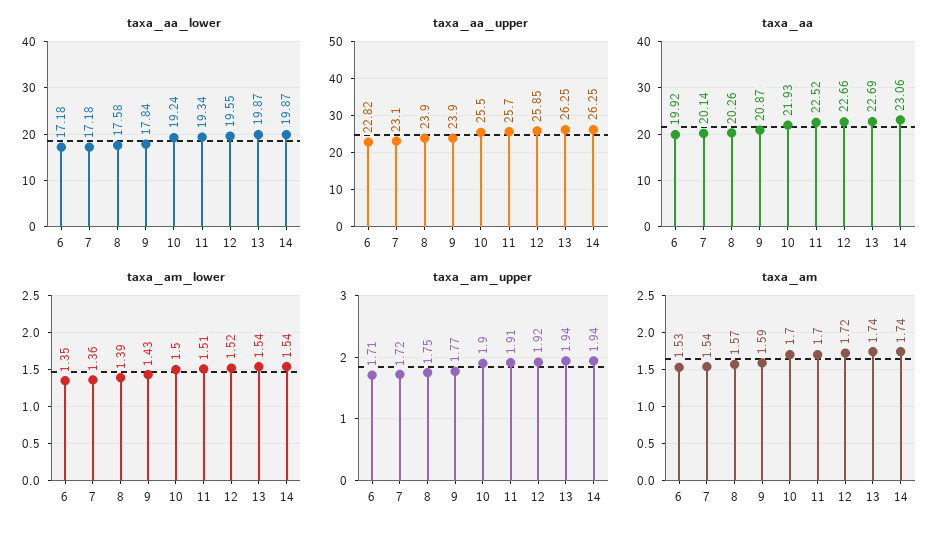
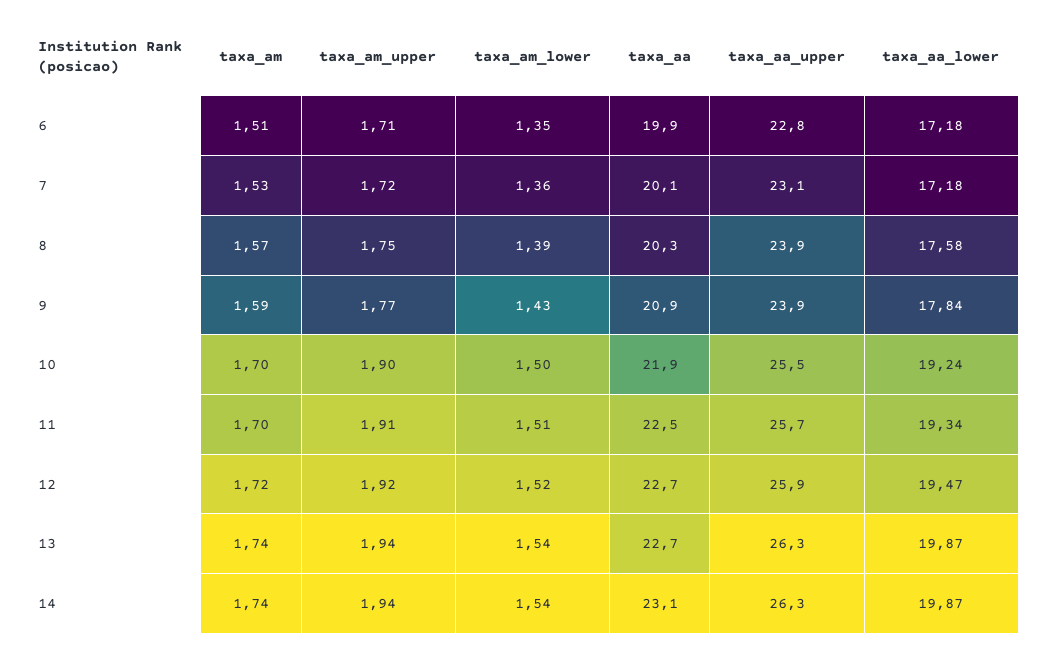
taxa_aa_lower, 12: 19.55 -> 19.47
taxa_am, 6: 1.53 -> 1.51
taxa_am, 7: 1.54 -> 1.53

